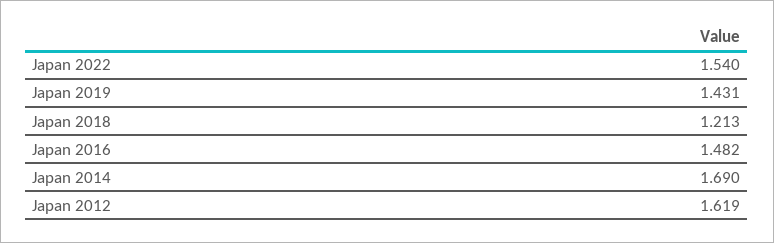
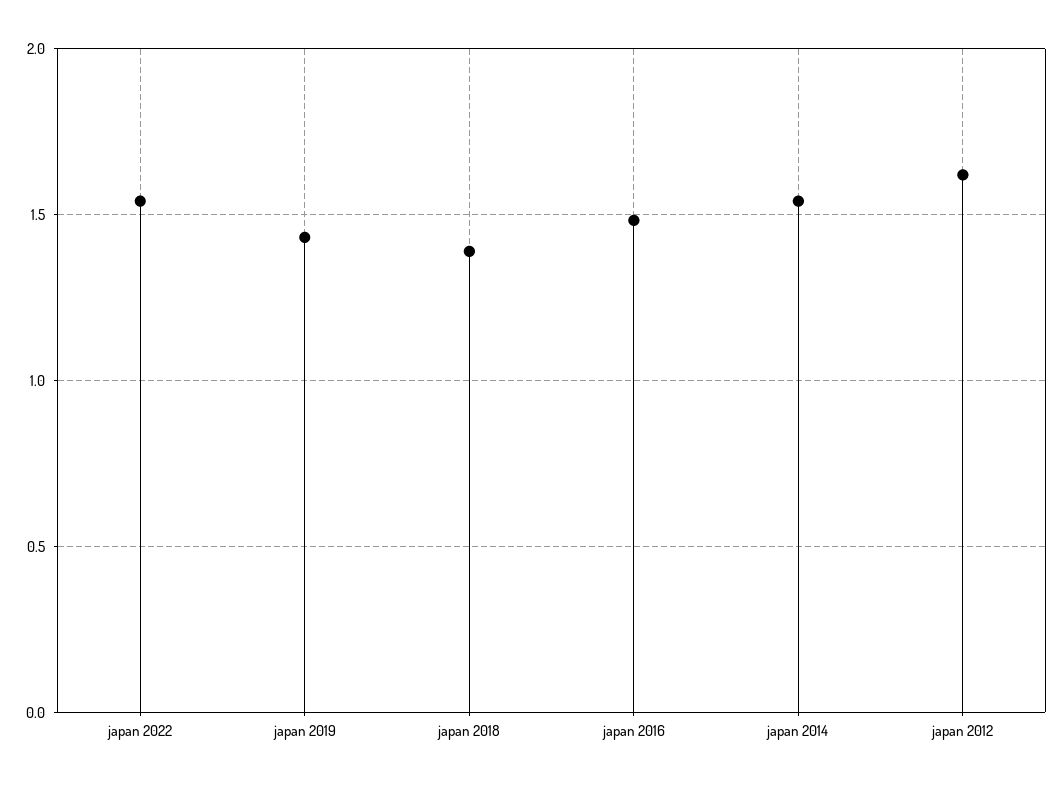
Japan 2018: 1.213 -> 1.4
Japan 2014: 1.69 -> 1.55

